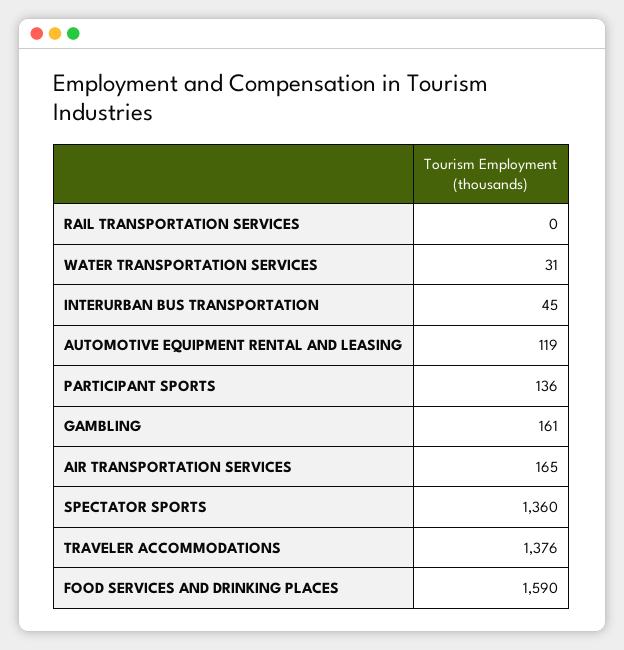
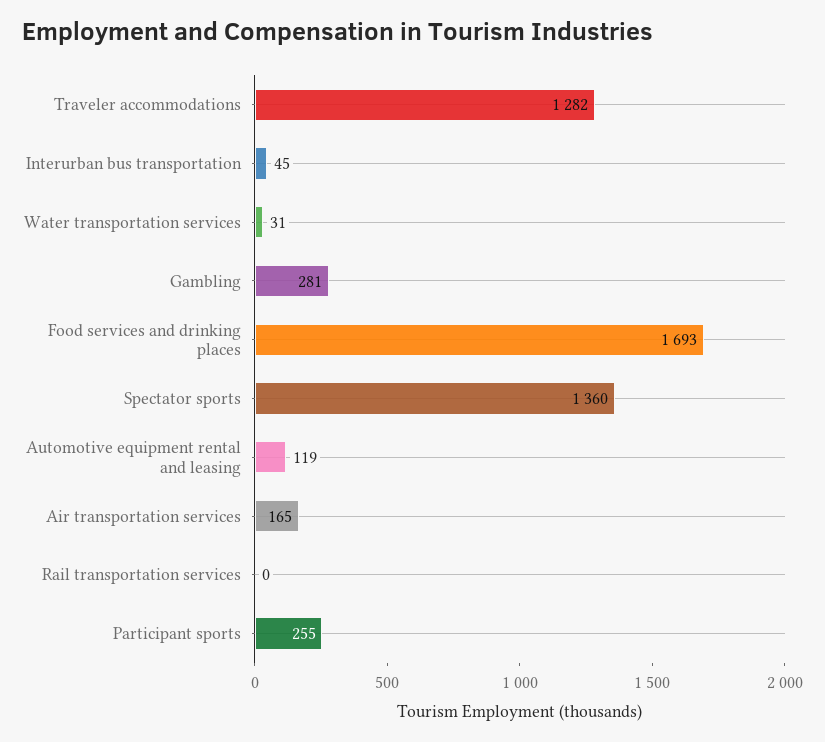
PARTICIPANT SPORTS: 136 -> 255
GAMBLING: 161 -> 281
TRAVELER ACCOMMODATIONS: 1376 -> 1282
FOOD SERVICES AND DRINKING PLACES: 1590 -> 1693

